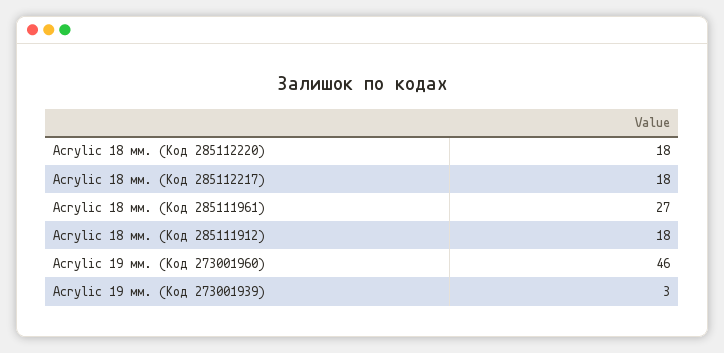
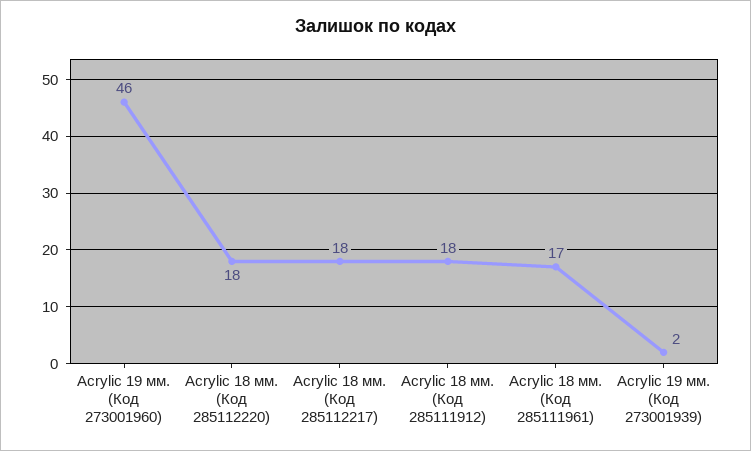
Acrylic 18 мм. (Код 285111961): 27 -> 17
Acrylic 19 мм. (Код 273001939): 3 -> 2

